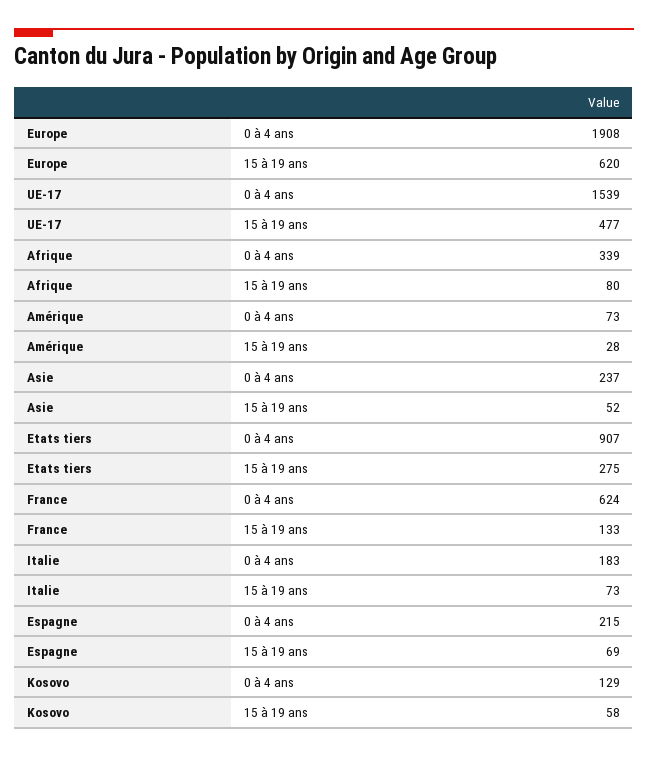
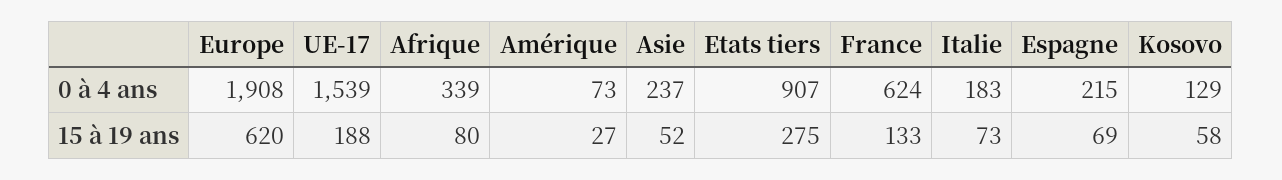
UE-17, 15 à 19 ans: 477 -> 188
Amérique, 15 à 19 ans: 28 -> 27

